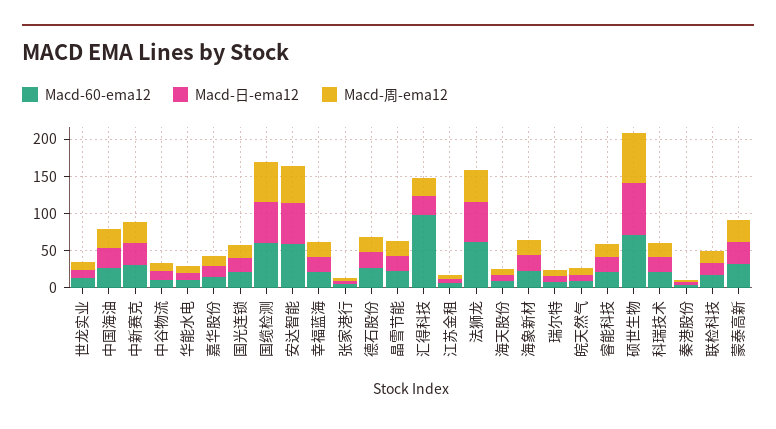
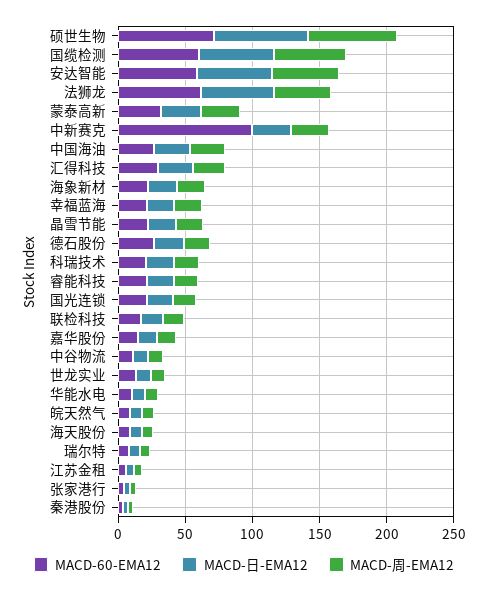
Macd-60-ema12, 中新赛克: 25 -> 100
Macd-60-ema12, 汇得科技: 100 -> 30

